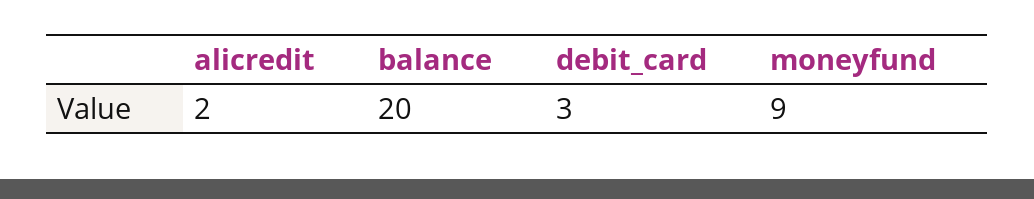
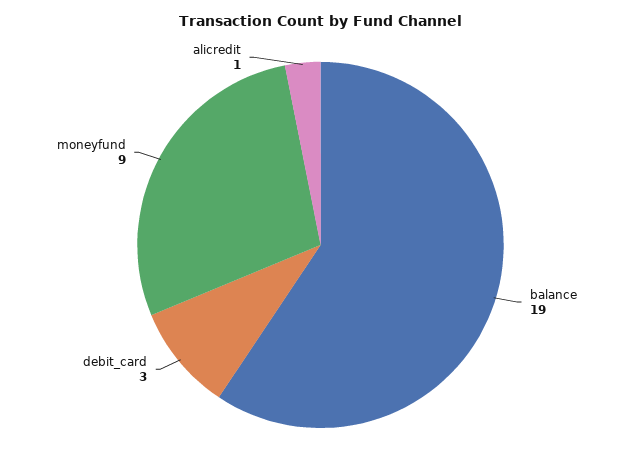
alicredit: 2 -> 1
balance: 20 -> 19

